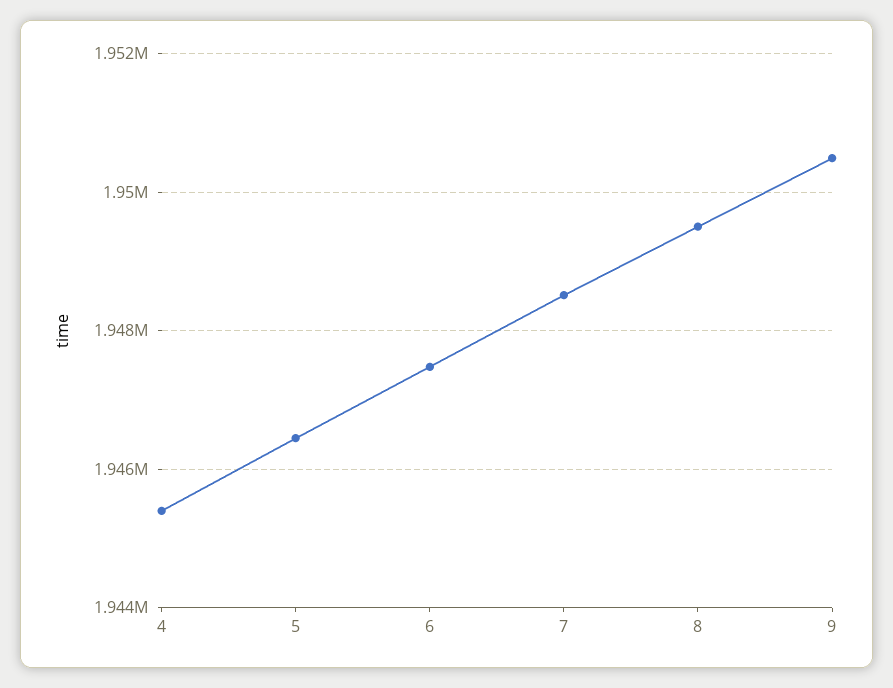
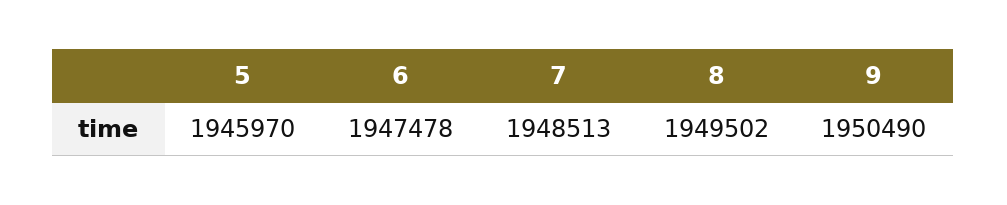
4: 1945400 -> none
5: 1946400 -> 1945970

